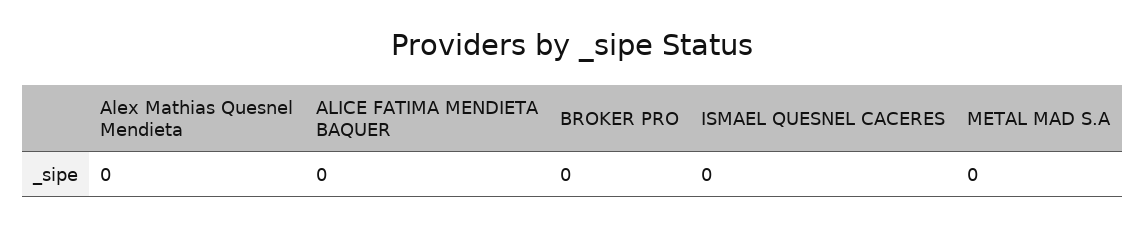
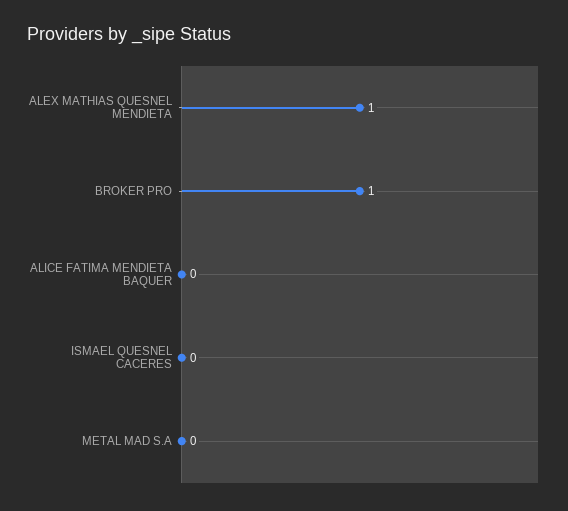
Alex Mathias Quesnel Mendieta: 0 -> 1
BROKER PRO: 0 -> 1

